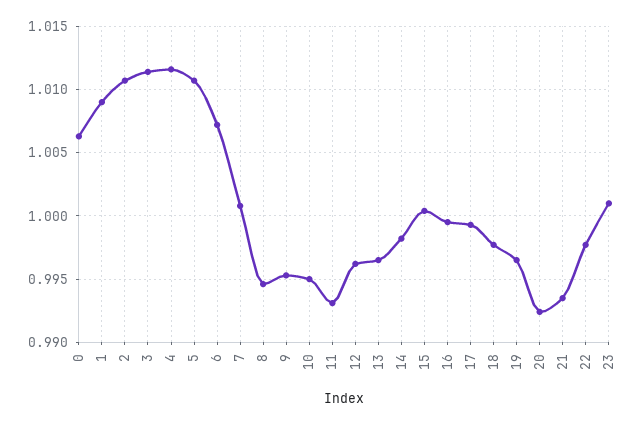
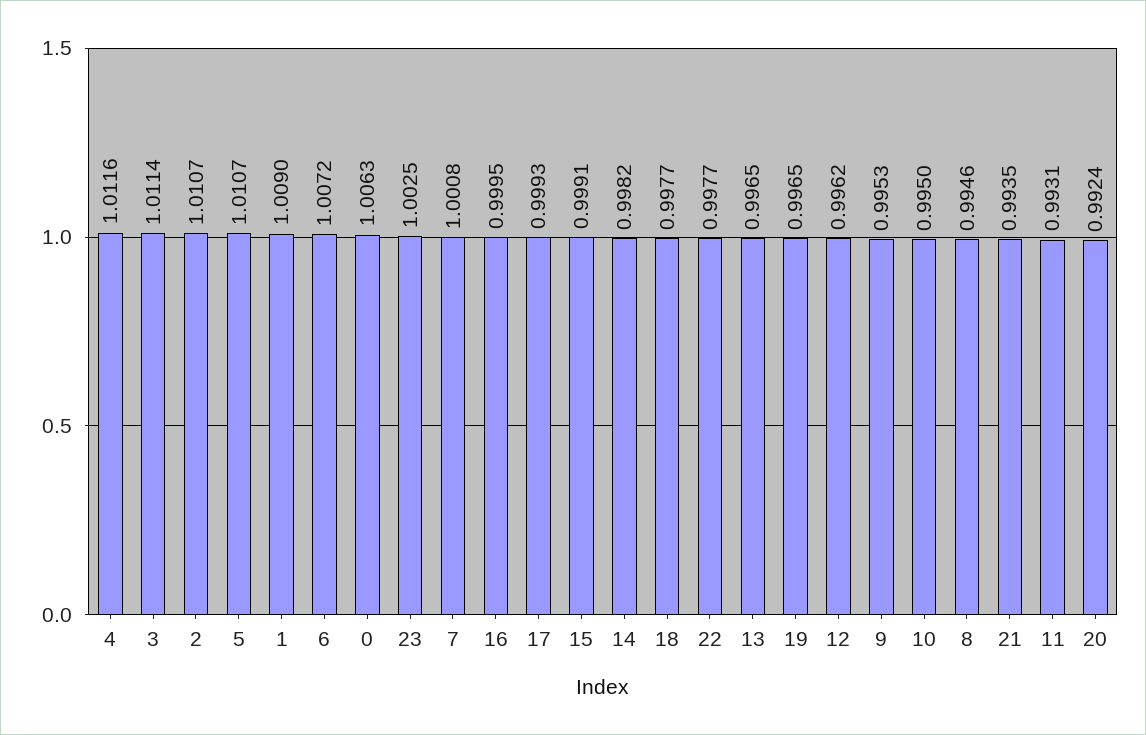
15: 1.0005 -> 0.9991
23: 1.001 -> 1.0025

